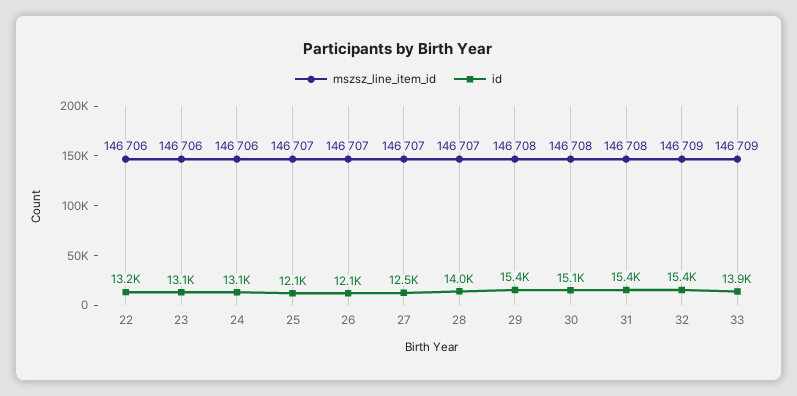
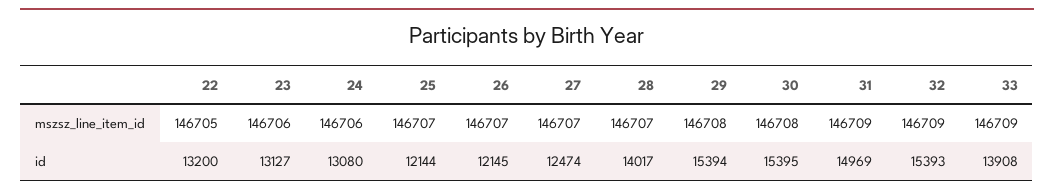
mszsz_line_item_id, 22: 146706 -> 146705
id, 30: 15100 -> 15395
mszsz_line_item_id, 31: 146708 -> 146709
id, 31: 15400 -> 14969

